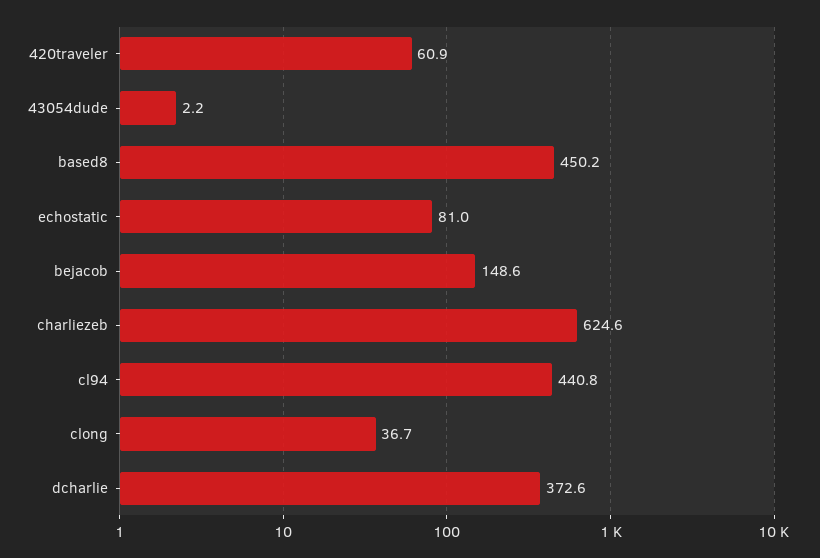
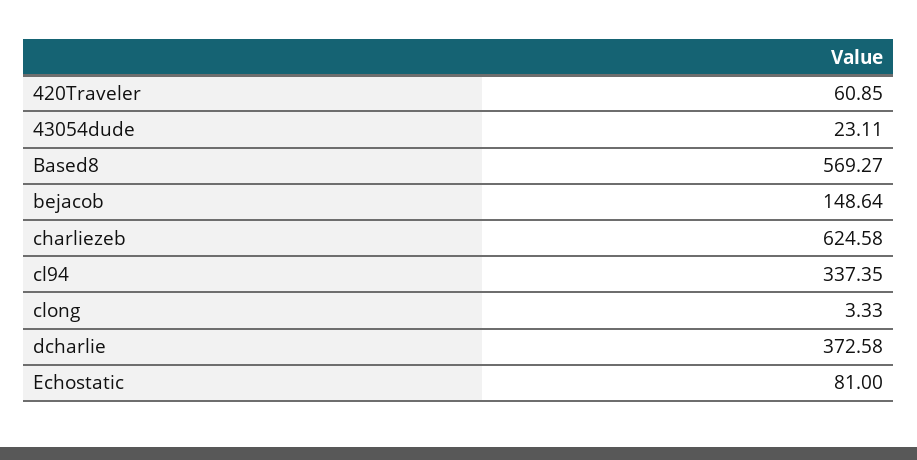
43054dude: 2.2 -> 23.11
based8: 450.2 -> 569.27
cl94: 440.8 -> 337.35
clong: 36.7 -> 3.33

